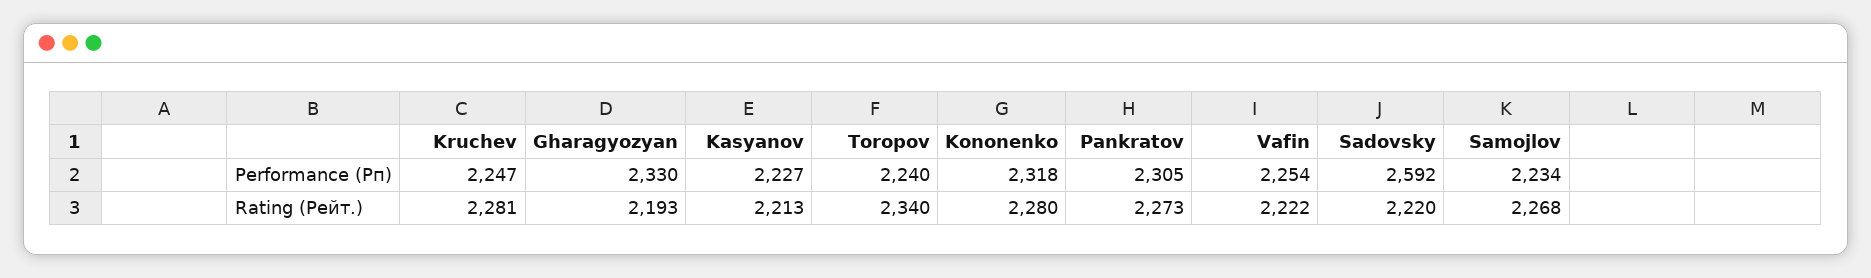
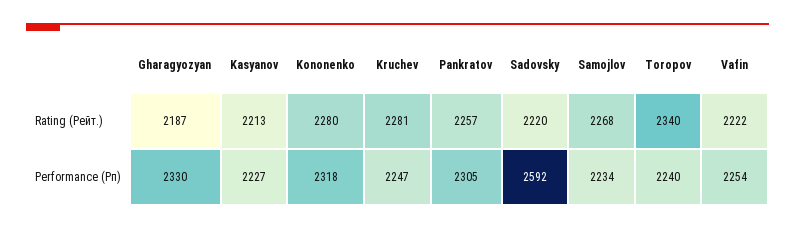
Gharagyozyan, Rating (Рейт.): 2193 -> 2187
Pankratov, Rating (Рейт.): 2273 -> 2257

